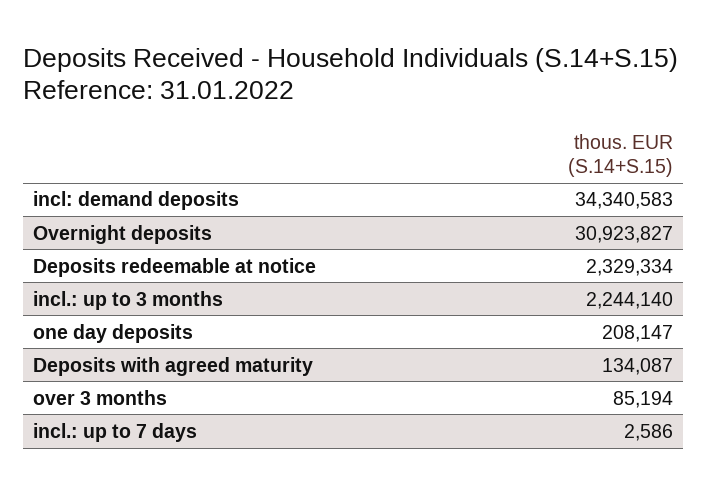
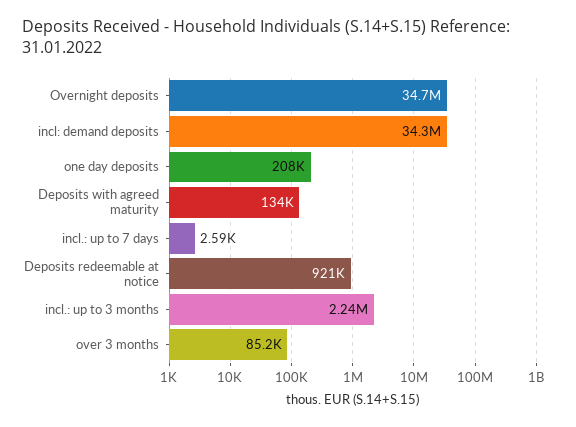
Overnight deposits: 30923827 -> 34700000
Deposits redeemable at notice: 2329334 -> 921000

